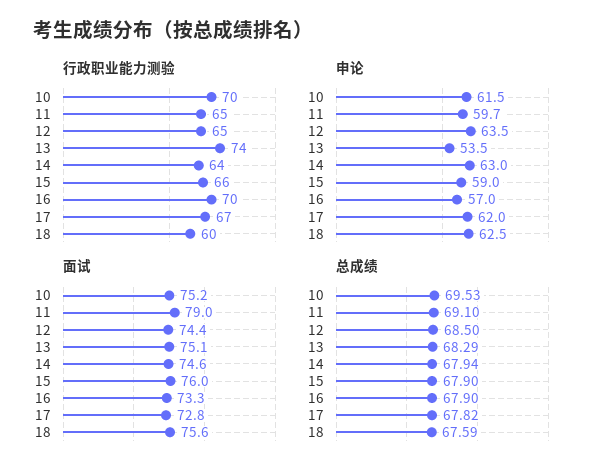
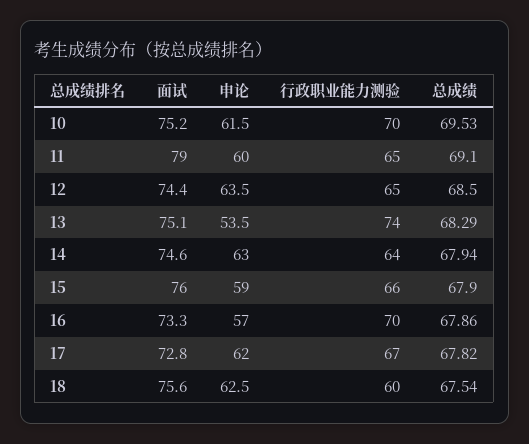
申论, 11: 59.7 -> 60
总成绩, 16: 67.9 -> 67.86
总成绩, 18: 67.59 -> 67.54

